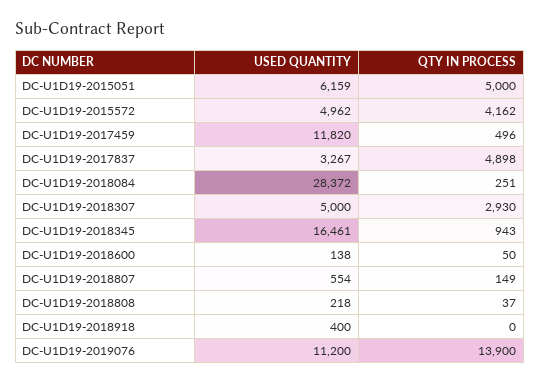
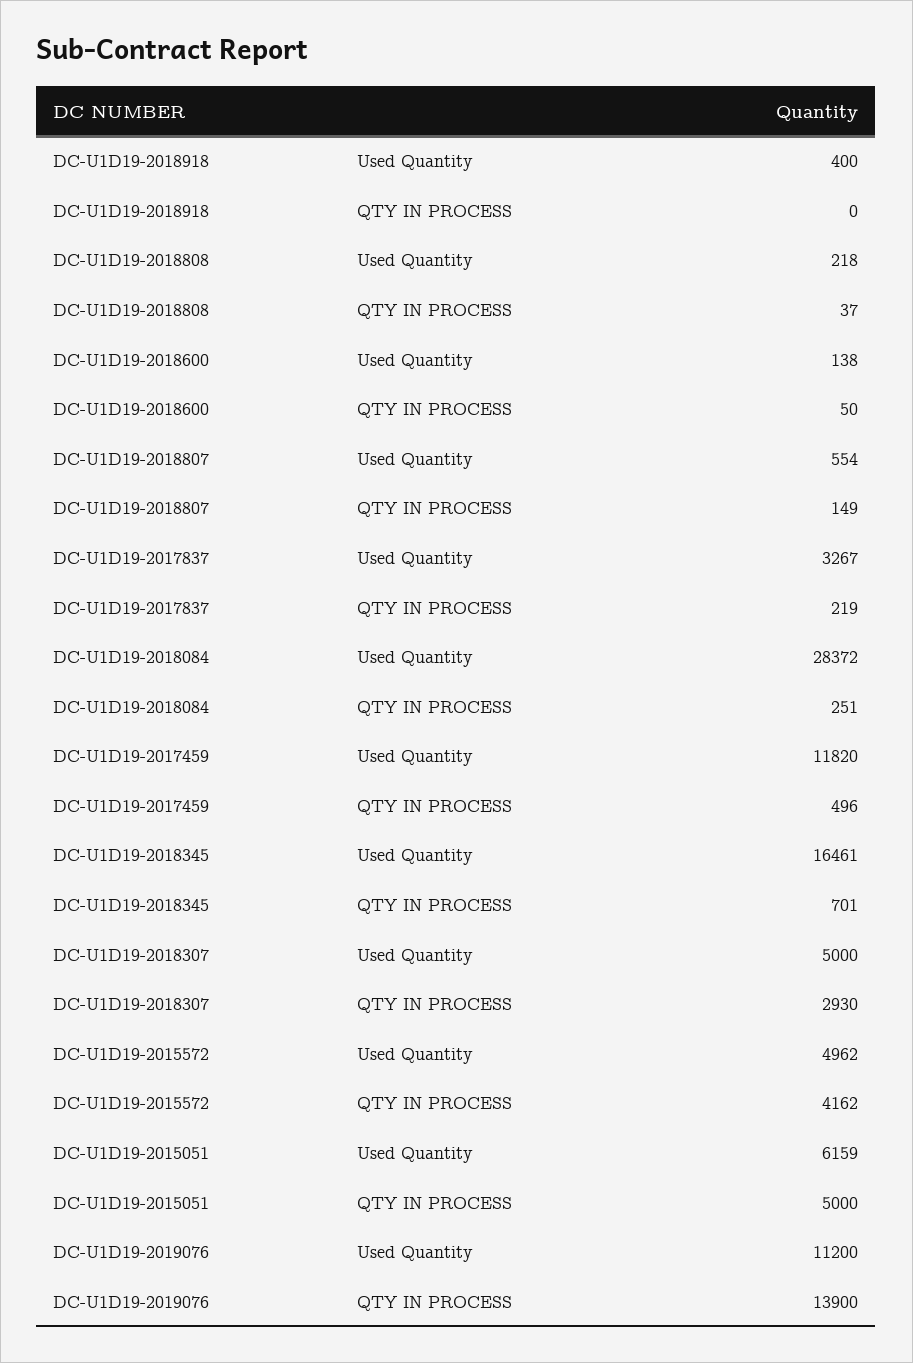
QTY IN PROCESS, DC-U1D19-2017837: 4898 -> 219
QTY IN PROCESS, DC-U1D19-2018345: 943 -> 701

